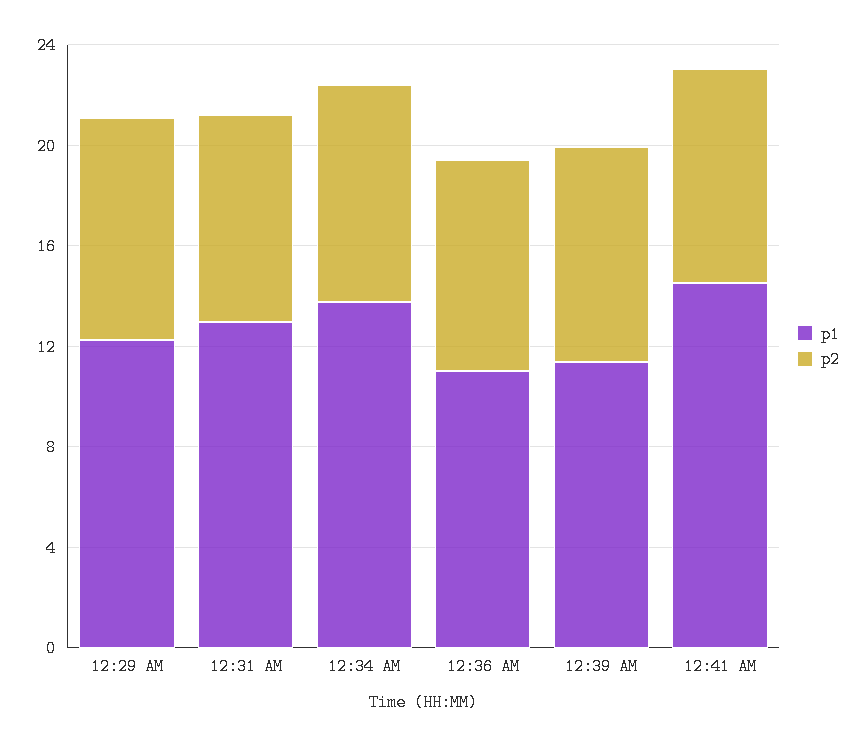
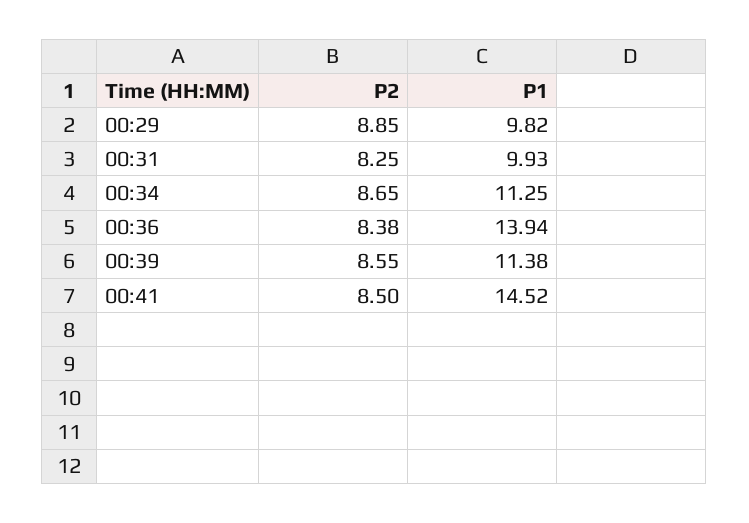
p1, 12:29 AM: 12 -> 9.82
p1, 12:31 AM: 13 -> 9.93
p1, 12:34 AM: 14 -> 11.25
p1, 12:36 AM: 11 -> 13.94

